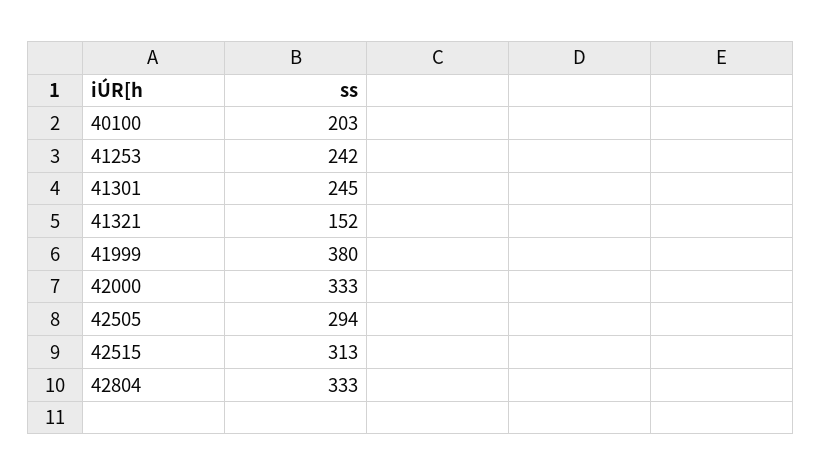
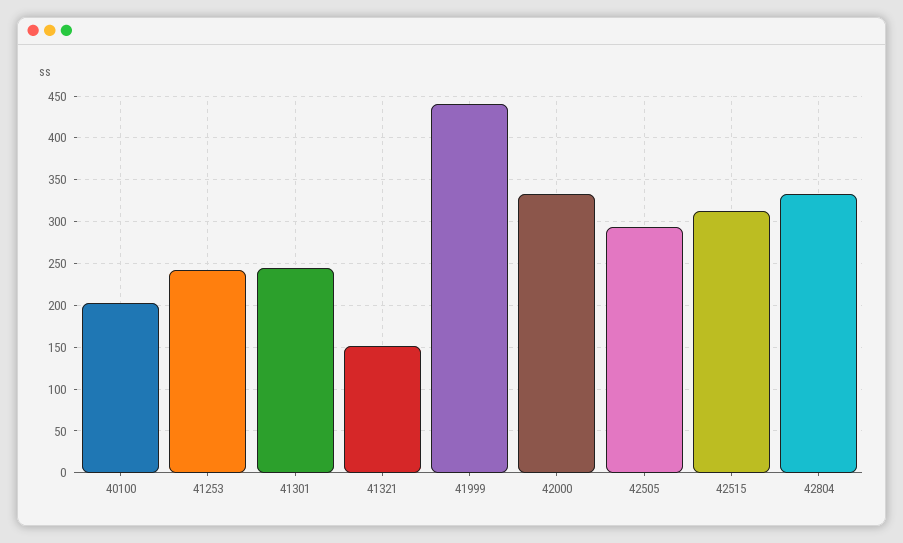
41999: 380 -> 440

